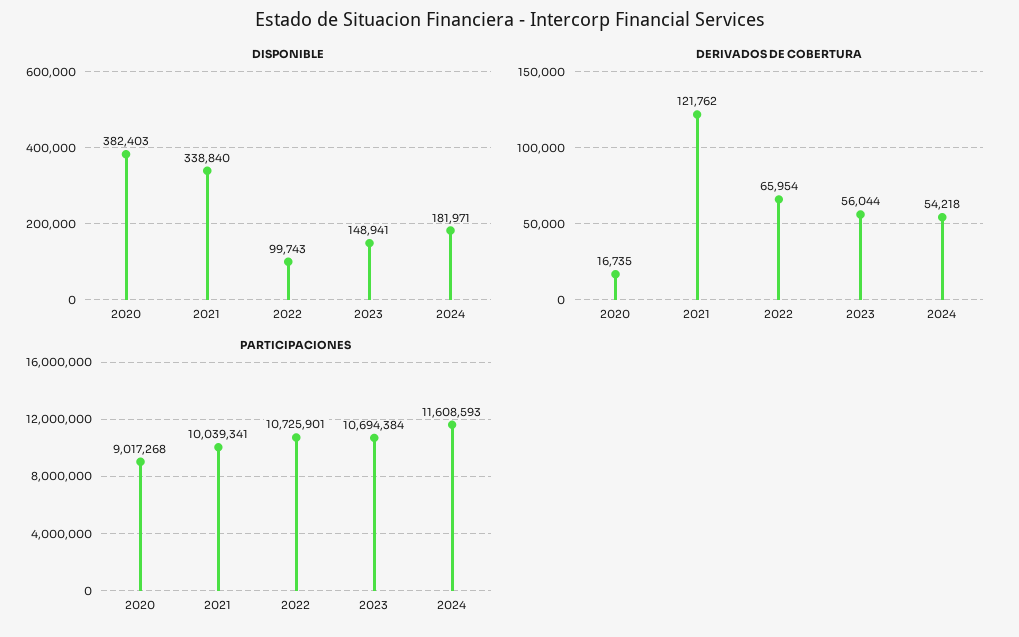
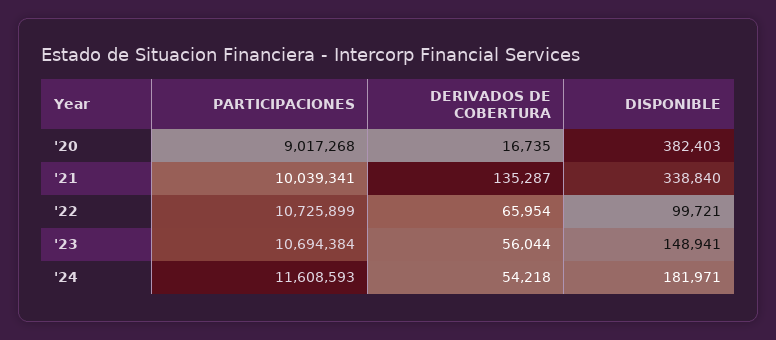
DISPONIBLE, 2022: 99743 -> 99721
DERIVADOS DE COBERTURA, 2021: 121762 -> 135287
PARTICIPACIONES, 2022: 10725901 -> 10725899

